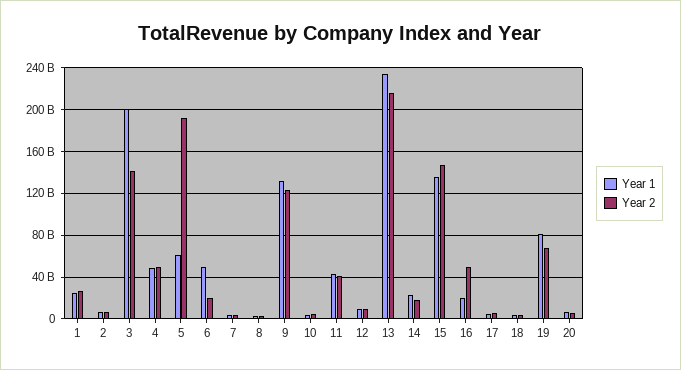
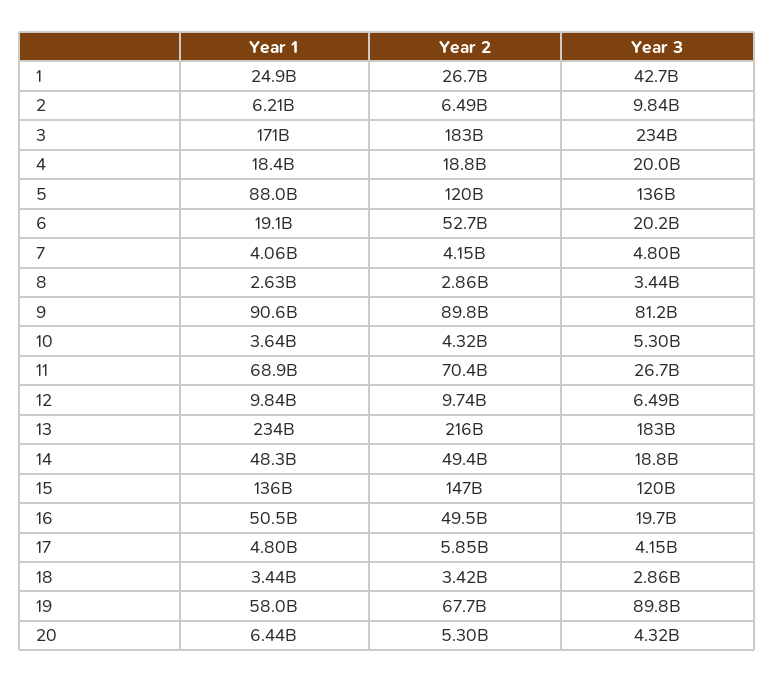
Year 1, 3: 200000000000 -> 171000000000
Year 2, 3: 140000000000 -> 183000000000
Year 1, 4: 50000000000 -> 18400000000
Year 2, 4: 50000000000 -> 18800000000
Year 1, 5: 60000000000 -> 88000000000
Year 2, 5: 190000000000 -> 120000000000
Year 1, 6: 50000000000 -> 19100000000
Year 2, 6: 20000000000 -> 52700000000
Year 1, 9: 130000000000 -> 90600000000
Year 2, 9: 120000000000 -> 89800000000
Year 1, 11: 40000000000 -> 68900000000
Year 2, 11: 40000000000 -> 70400000000
Year 1, 14: 20000000000 -> 48300000000
Year 2, 14: 20000000000 -> 49400000000
Year 1, 16: 20000000000 -> 50500000000
Year 1, 19: 80000000000 -> 58000000000
Year 3, 1: none -> 42700000000
Year 3, 2: none -> 9840000000
Year 3, 3: none -> 234000000000
Year 3, 4: none -> 20000000000
Year 3, 5: none -> 136000000000
Year 3, 6: none -> 20200000000
Year 3, 7: none -> 4800000000
Year 3, 8: none -> 3440000000
Year 3, 9: none -> 81200000000
Year 3, 10: none -> 5300000000
Year 3, 11: none -> 26700000000
Year 3, 12: none -> 6490000000
Year 3, 13: none -> 183000000000
Year 3, 14: none -> 18800000000
Year 3, 15: none -> 120000000000
Year 3, 16: none -> 19700000000
Year 3, 17: none -> 4150000000
Year 3, 18: none -> 2860000000
Year 3, 19: none -> 89800000000
Year 3, 20: none -> 4320000000

